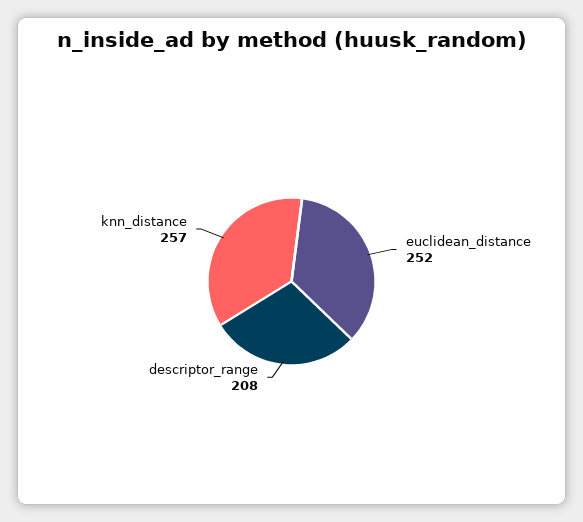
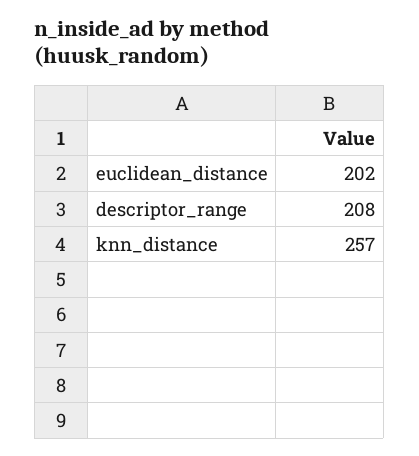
euclidean_distance: 252 -> 202

